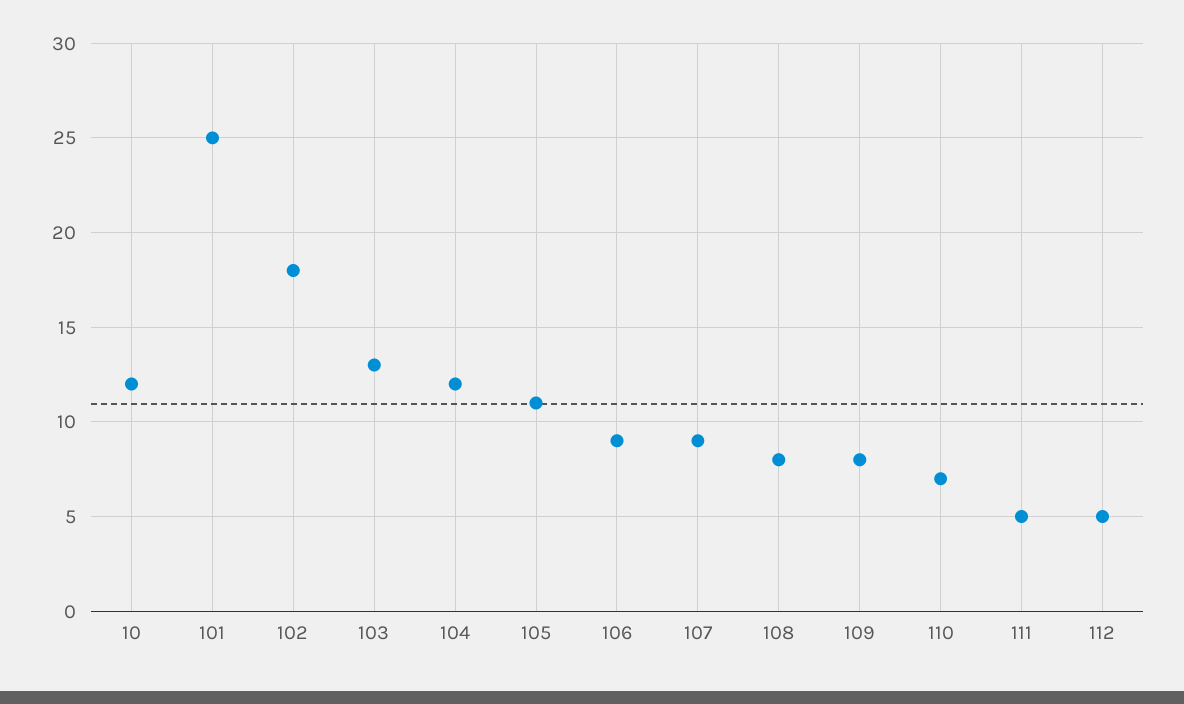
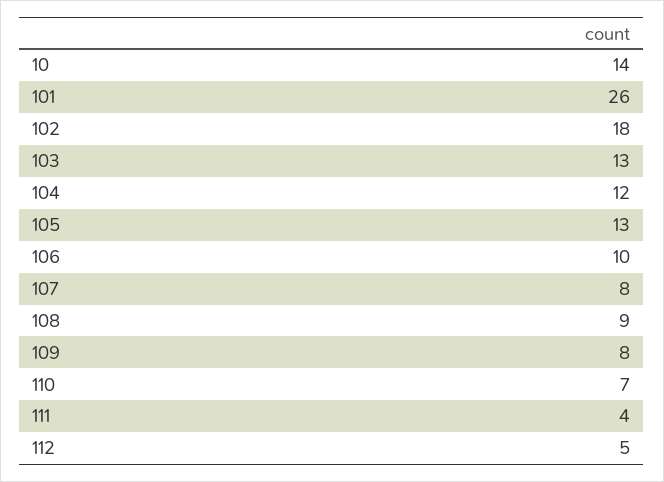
10: 12 -> 14
101: 25 -> 26
105: 11 -> 13
106: 9 -> 10
107: 9 -> 8
108: 8 -> 9
111: 5 -> 4

